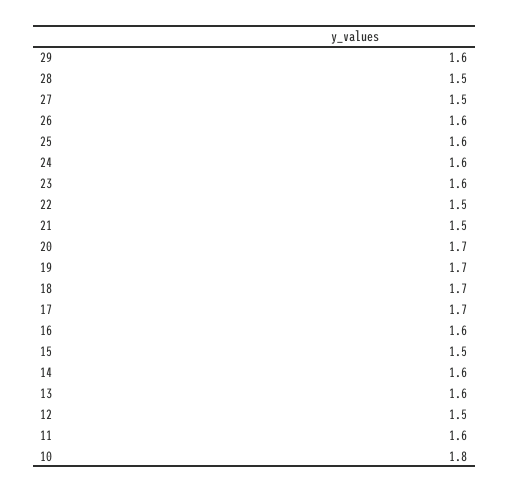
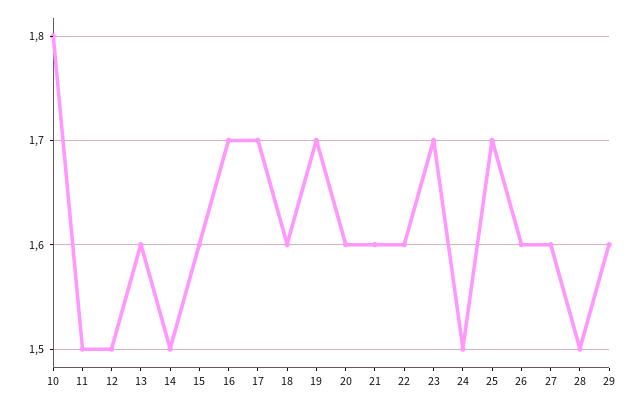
27: 1.5 -> 1.6
25: 1.6 -> 1.7
24: 1.6 -> 1.5
23: 1.6 -> 1.7
22: 1.5 -> 1.6
21: 1.5 -> 1.6
20: 1.7 -> 1.6
18: 1.7 -> 1.6
16: 1.6 -> 1.7
15: 1.5 -> 1.6
14: 1.6 -> 1.5
11: 1.6 -> 1.5

